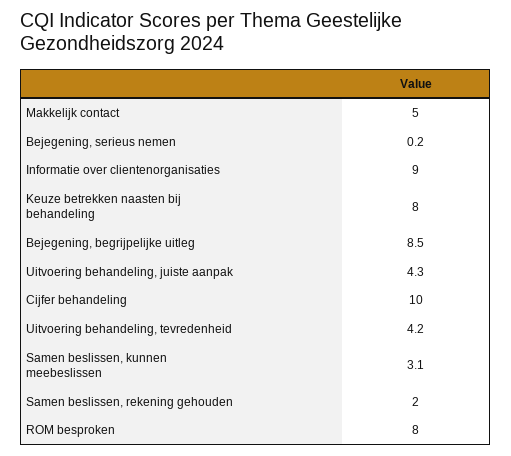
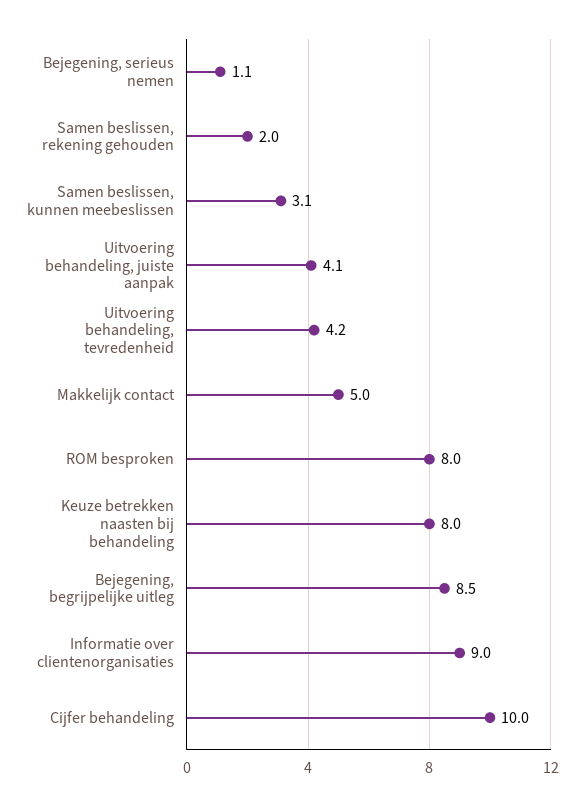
Bejegening, serieus nemen: 0.2 -> 1.1
Uitvoering behandeling, juiste aanpak: 4.3 -> 4.1

